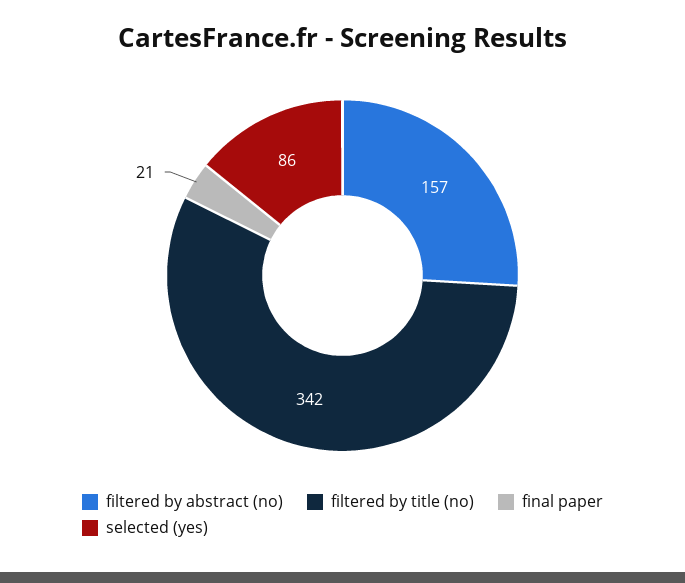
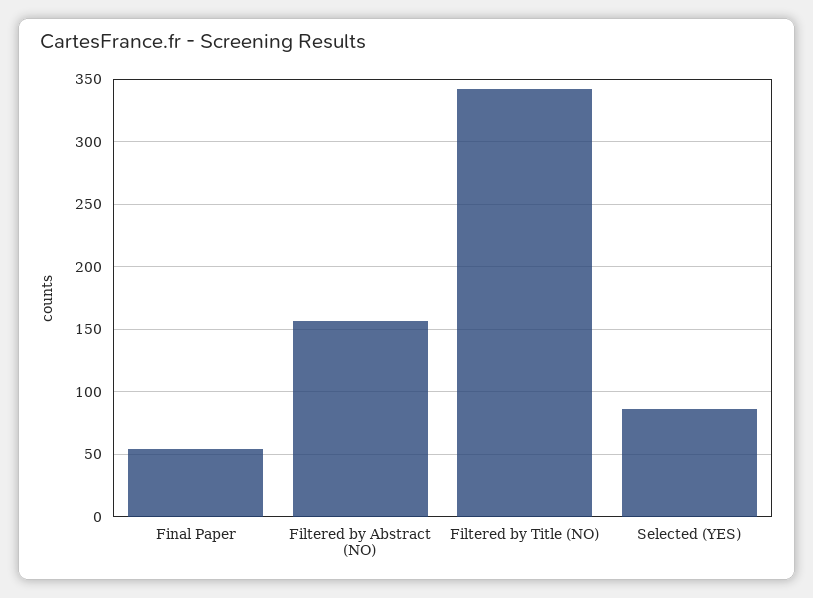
final paper: 21 -> 55

